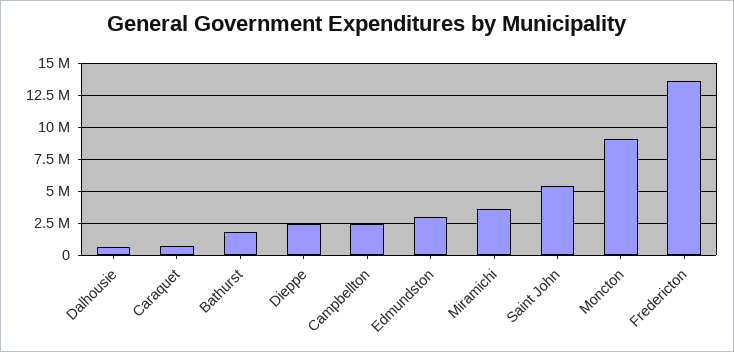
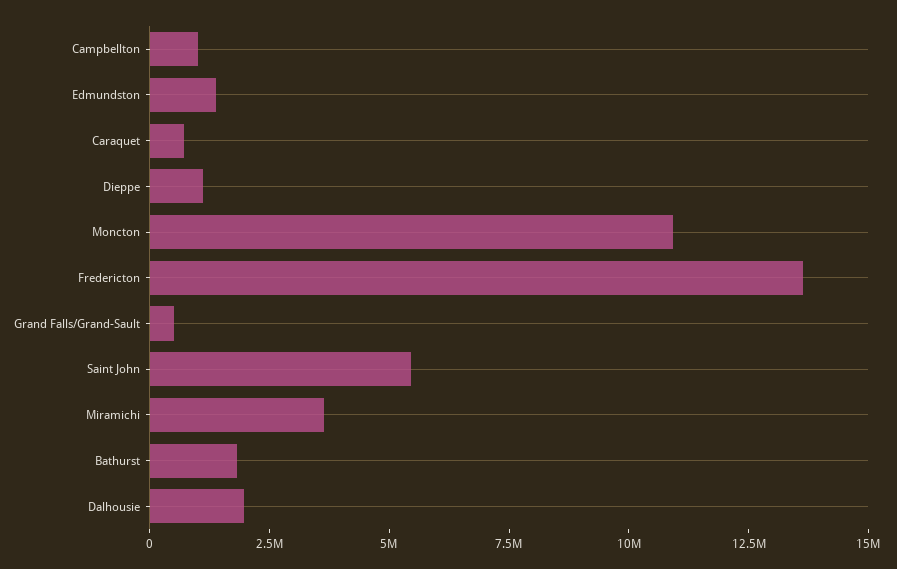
Dalhousie: 500000 -> 2000000
Dieppe: 2500000 -> 1000000
Campbellton: 2500000 -> 1000000
Edmundston: 3000000 -> 1500000
Moncton: 9000000 -> 11000000
Grand Falls/Grand-Sault: none -> 500000

